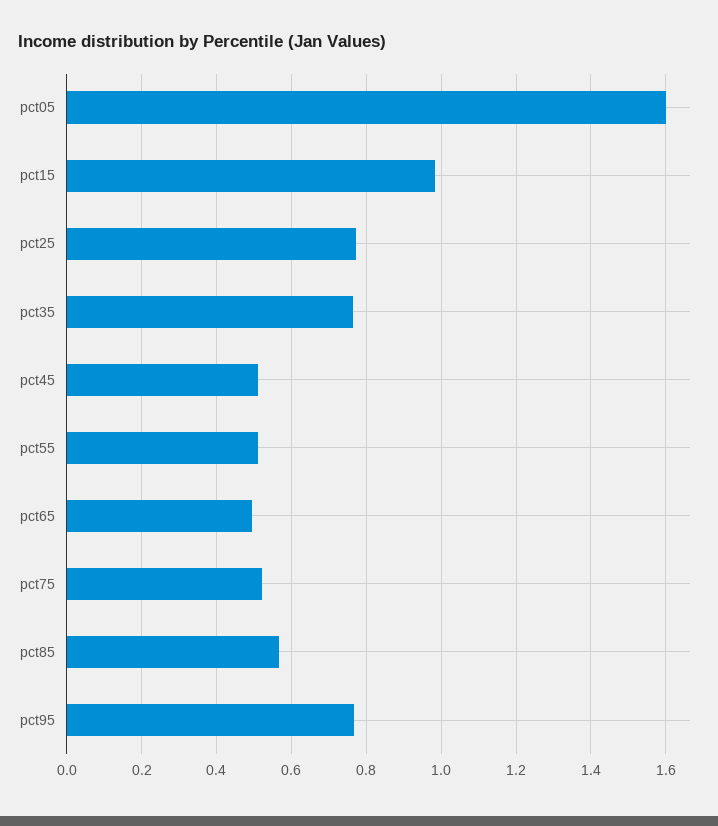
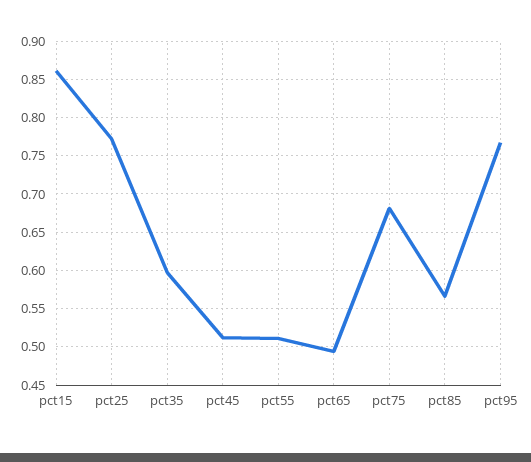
pct05: 1.6 -> none
pct15: 0.98 -> 0.86
pct35: 0.76 -> 0.6
pct75: 0.52 -> 0.68

